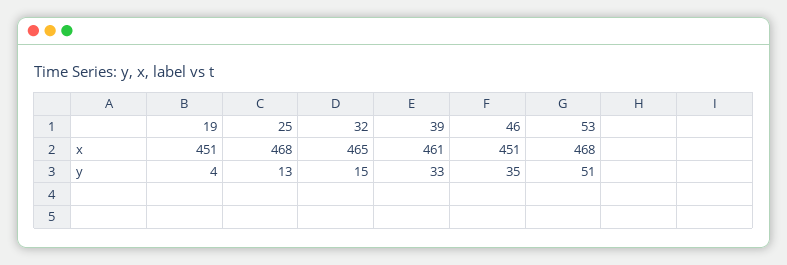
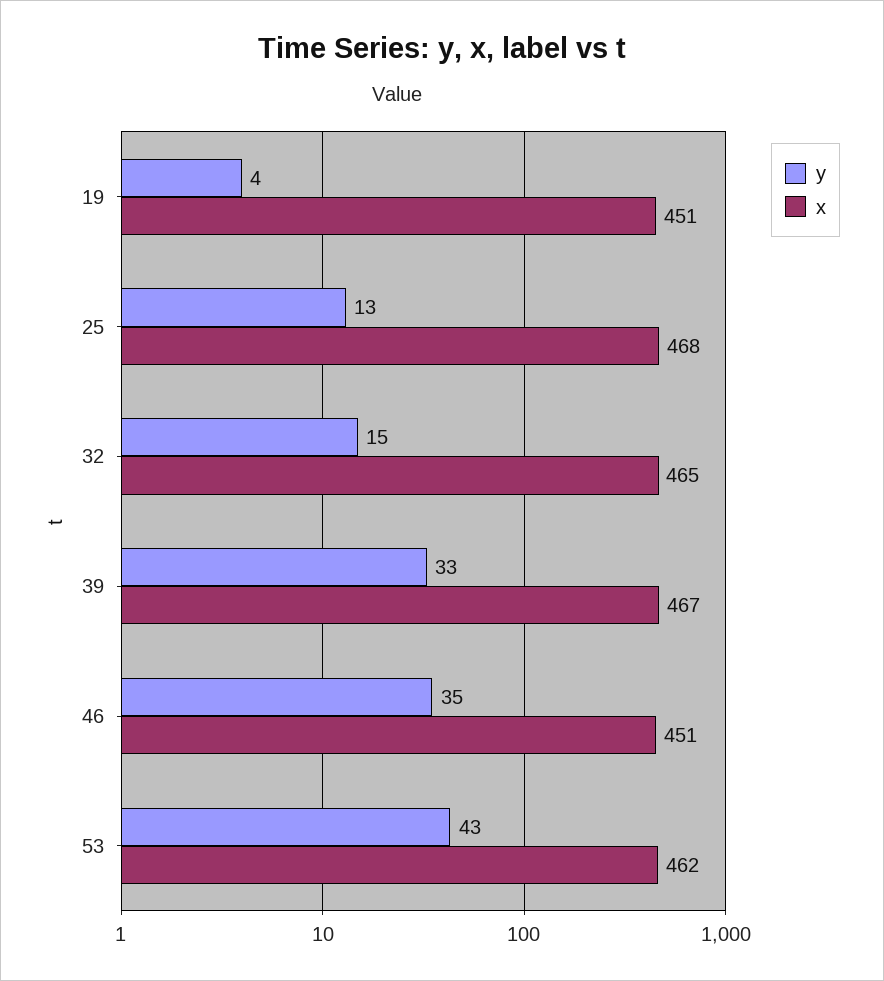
x, 39: 461 -> 467
x, 53: 468 -> 462
y, 53: 51 -> 43

